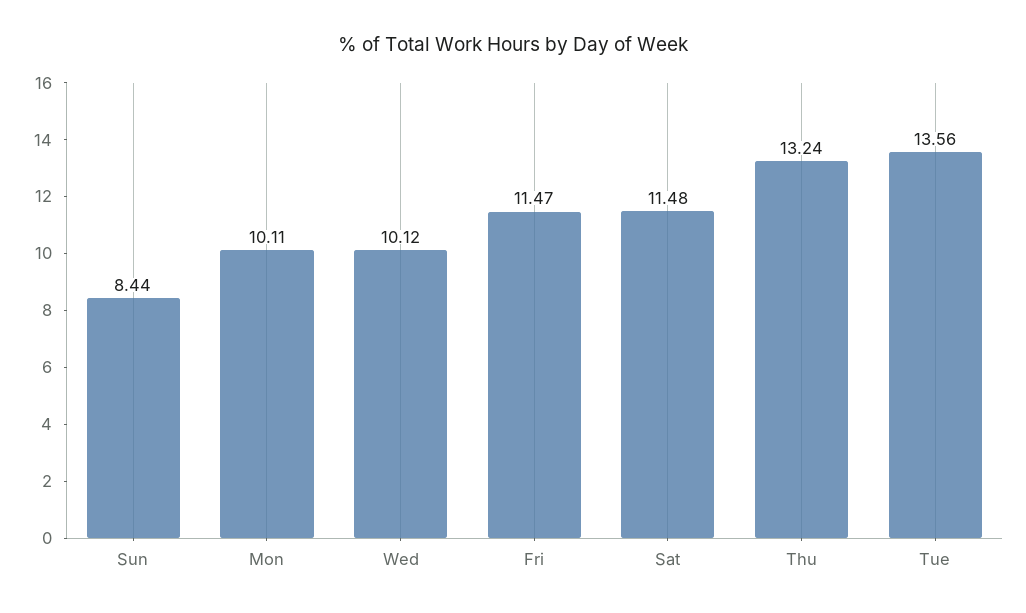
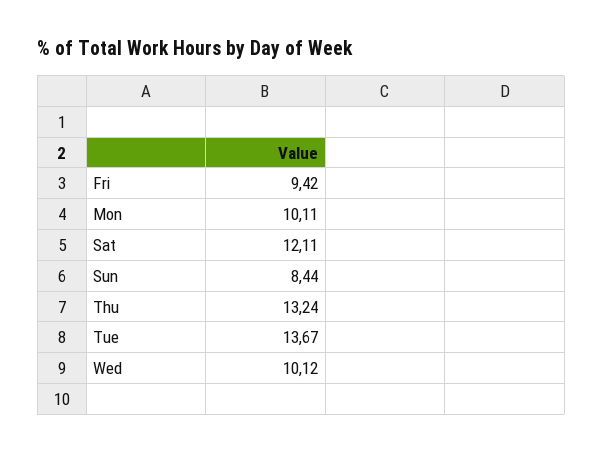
Fri: 11.47 -> 9.42
Sat: 11.48 -> 12.11
Tue: 13.56 -> 13.67

